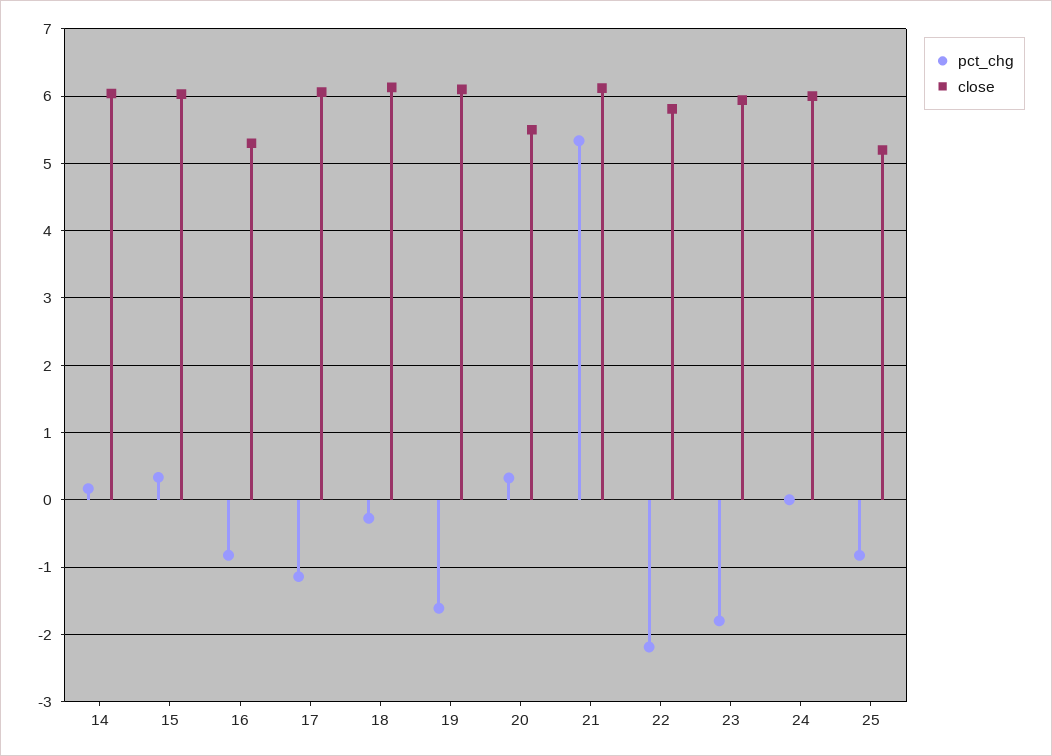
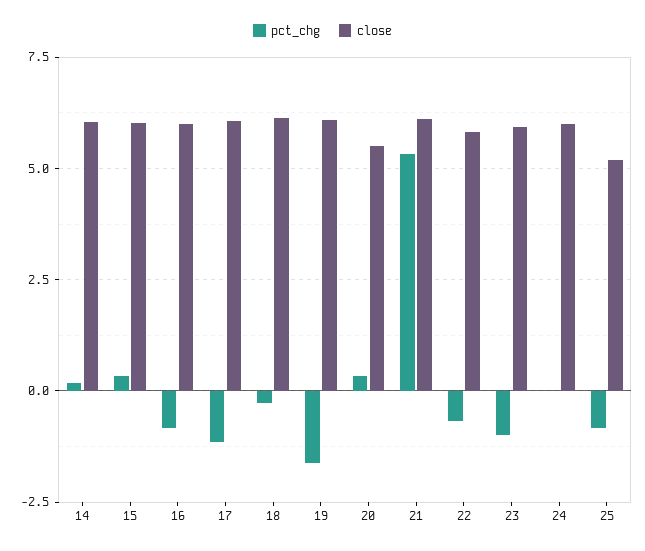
close, 16: 5.3 -> 6
pct_chg, 22: -2.2 -> -0.75
pct_chg, 23: -1.8 -> -1

